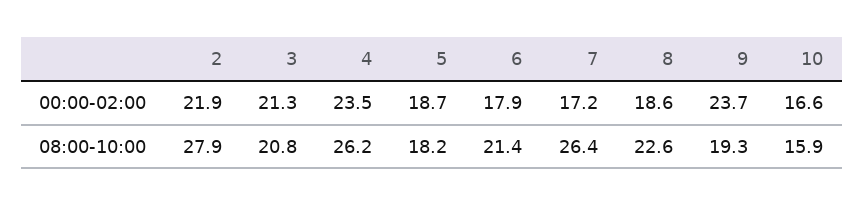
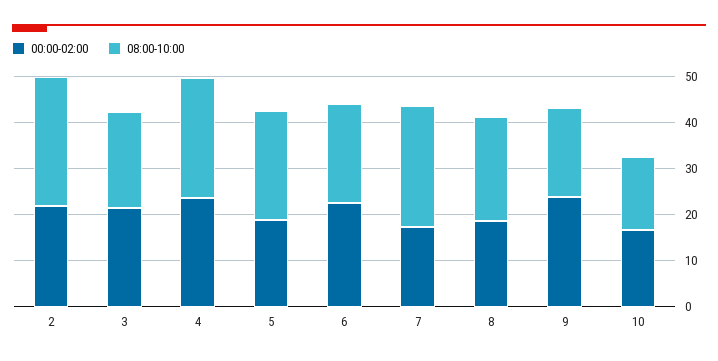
00:00-02:00, 6: 17.9 -> 22
08:00-10:00, 5: 18.2 -> 24

